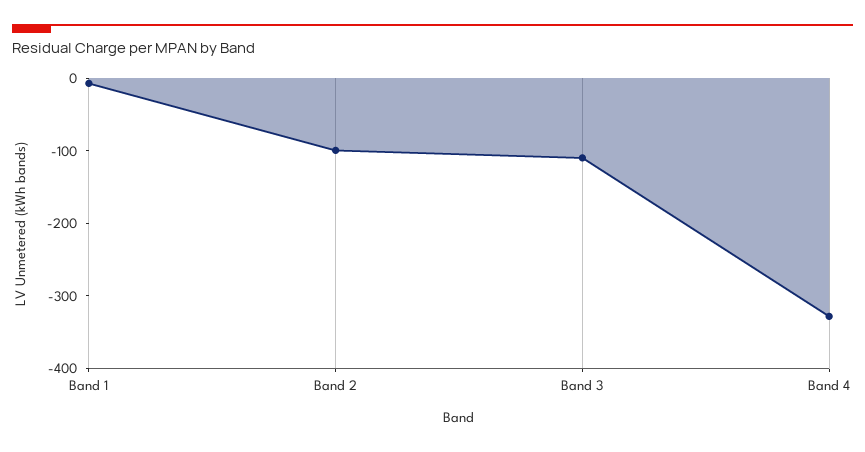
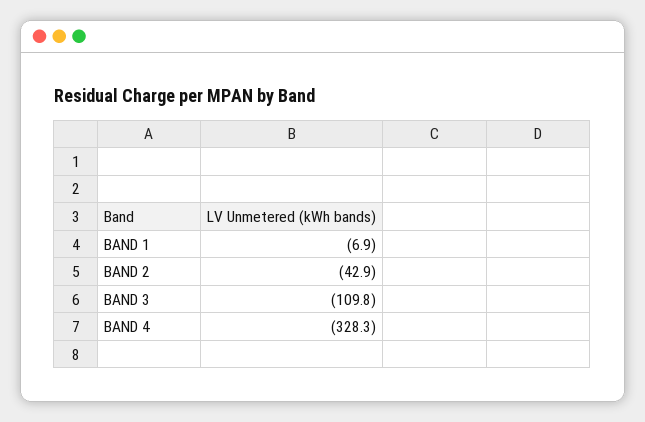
Band 2: -100 -> -42.9

